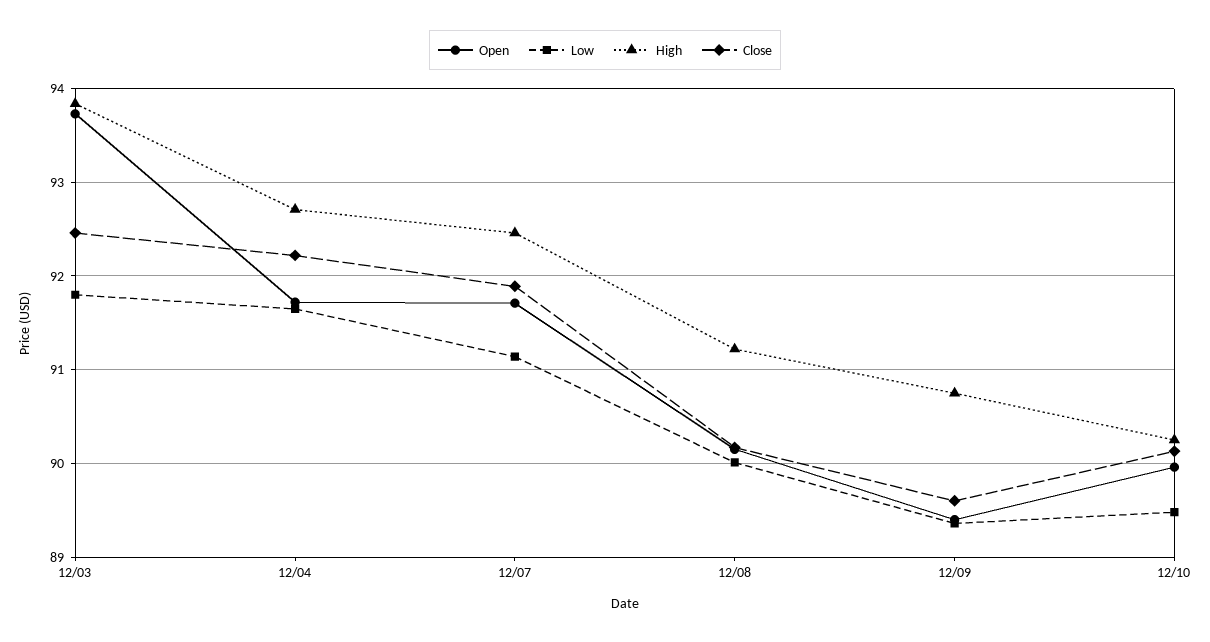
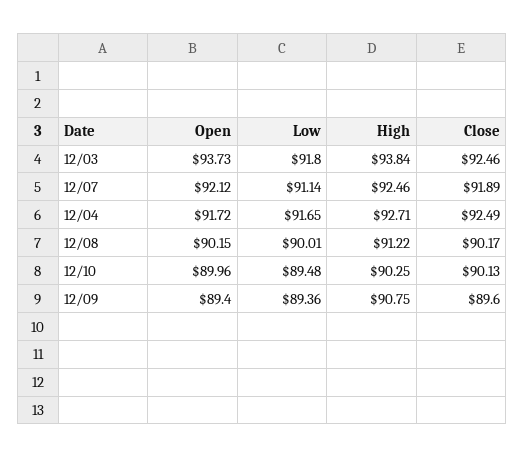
Close, 12/04: 92.2 -> 92.49
Open, 12/07: 91.7 -> 92.12

